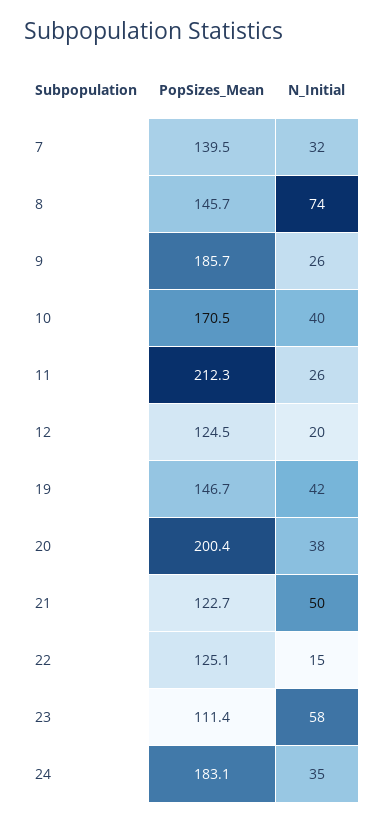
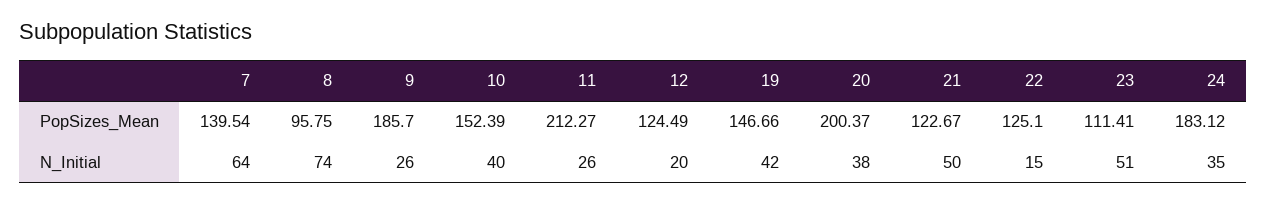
N_Initial, 7: 32 -> 64
PopSizes_Mean, 8: 145.7 -> 95.75
PopSizes_Mean, 10: 170.5 -> 152.39
N_Initial, 23: 58 -> 51

